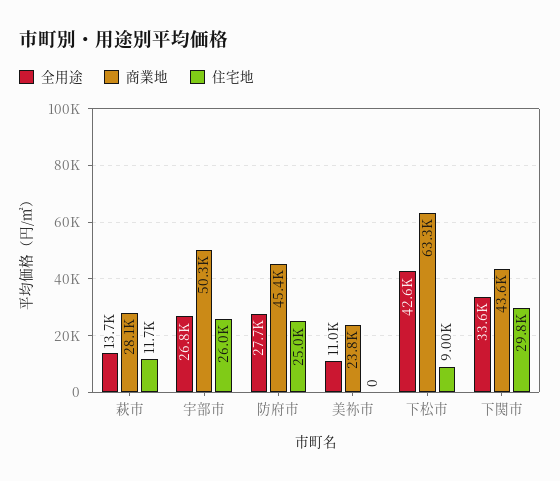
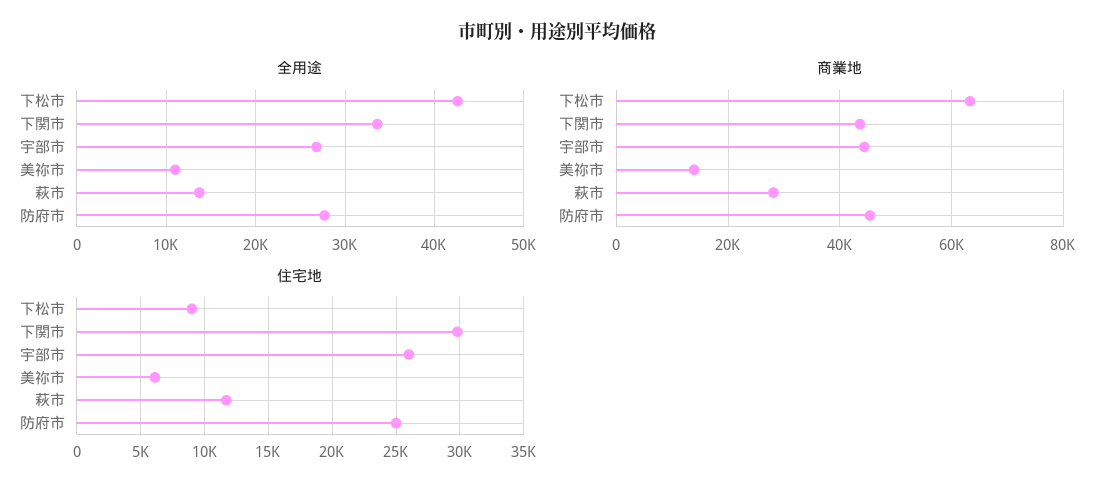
商業地, 宇部市: 50300 -> 44000
商業地, 美祢市: 23800 -> 14000
住宅地, 美祢市: 0 -> 6000

